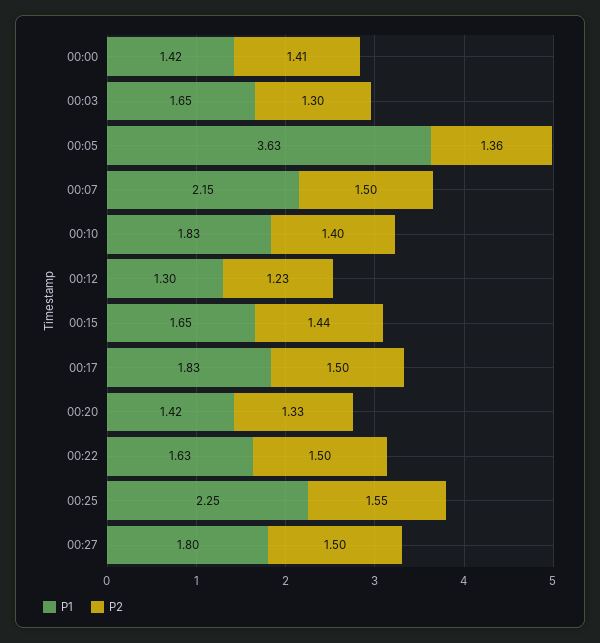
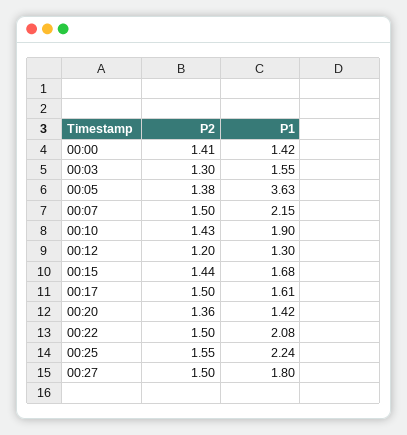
P1, 00:03: 1.65 -> 1.55
P2, 00:05: 1.36 -> 1.38
P1, 00:10: 1.83 -> 1.9
P2, 00:10: 1.4 -> 1.43
P2, 00:12: 1.23 -> 1.2
P1, 00:15: 1.65 -> 1.68
P1, 00:17: 1.83 -> 1.61
P2, 00:20: 1.33 -> 1.36
P1, 00:22: 1.63 -> 2.08
P1, 00:25: 2.25 -> 2.24

